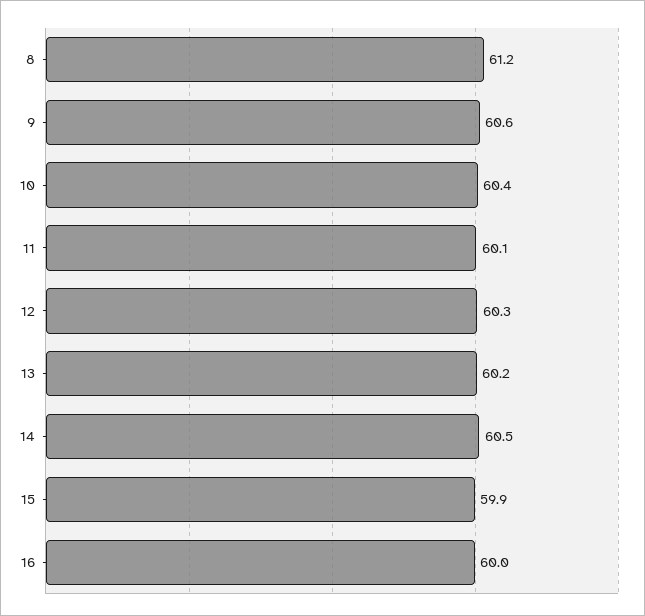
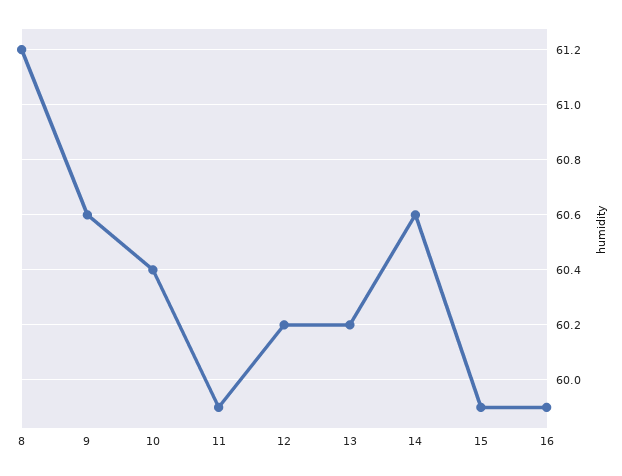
11: 60.1 -> 59.9
12: 60.3 -> 60.2
14: 60.5 -> 60.6
16: 60 -> 59.9

